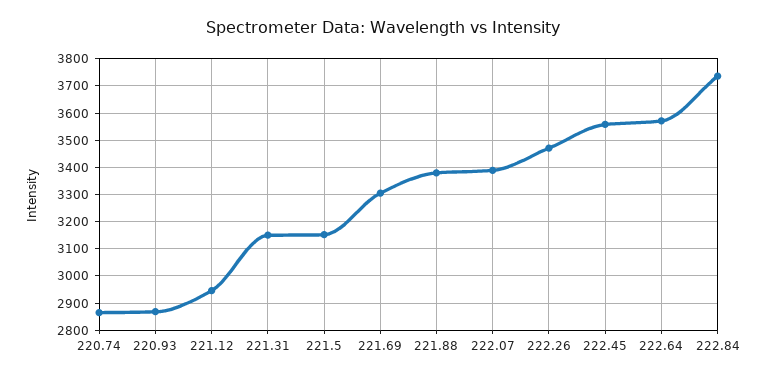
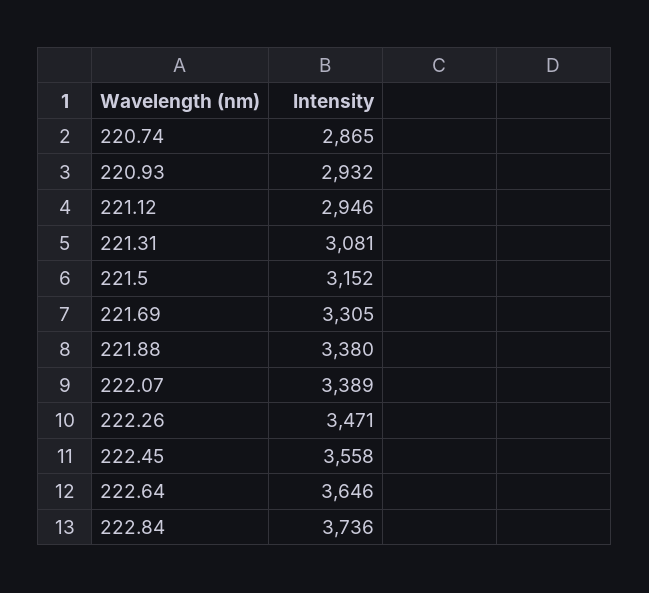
220.93: 2875 -> 2932
221.31: 3150 -> 3081
222.64: 3575 -> 3646

